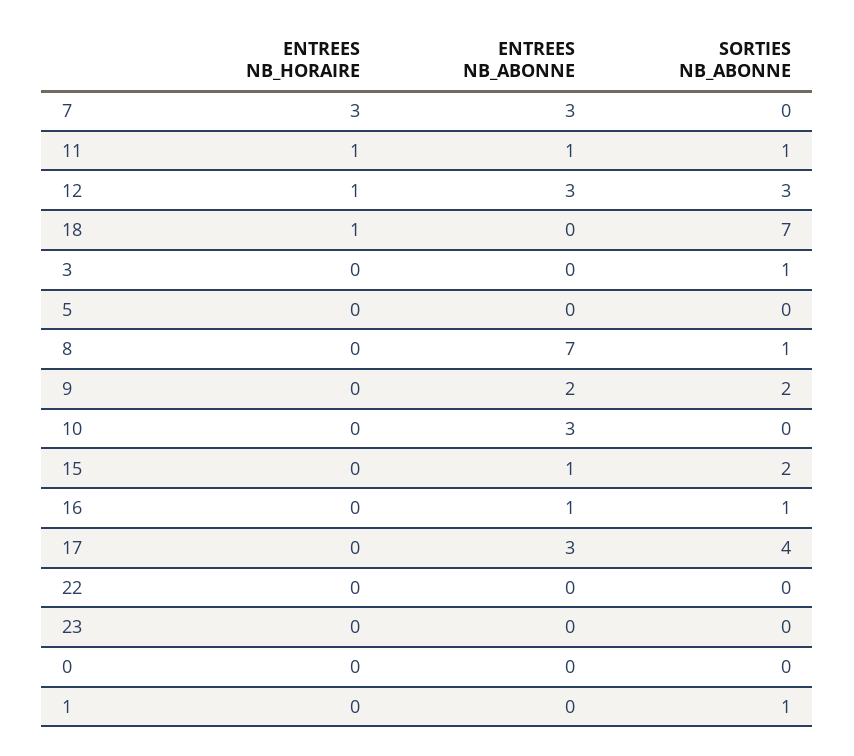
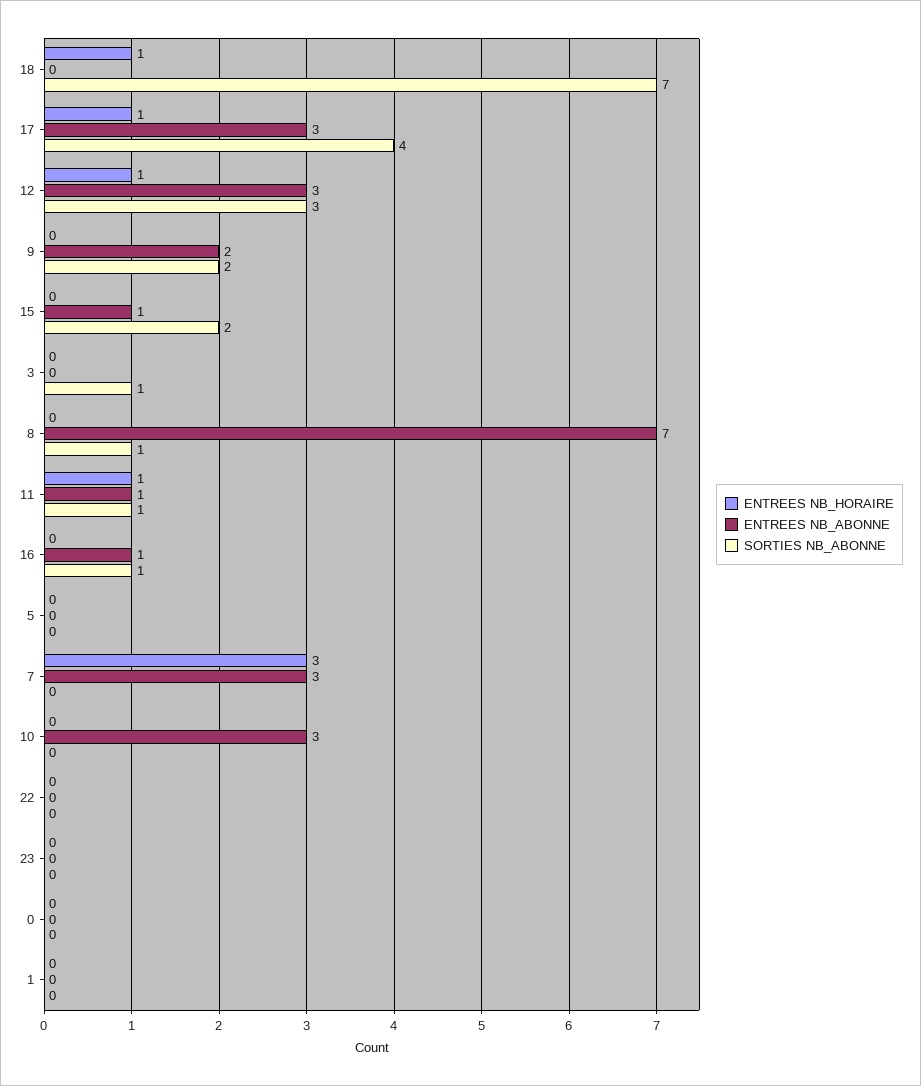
ENTREES NB_HORAIRE, 17: 0 -> 1
SORTIES NB_ABONNE, 1: 1 -> 0

